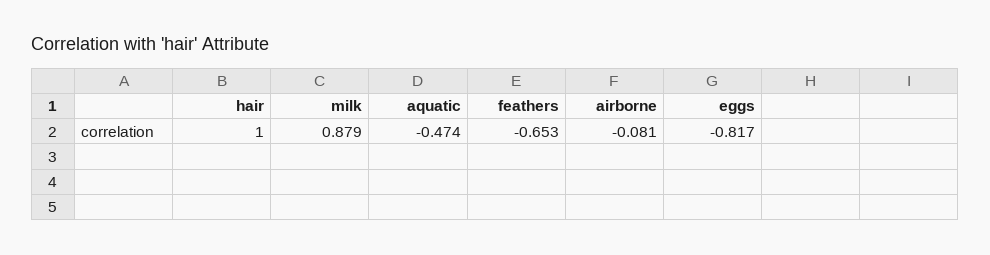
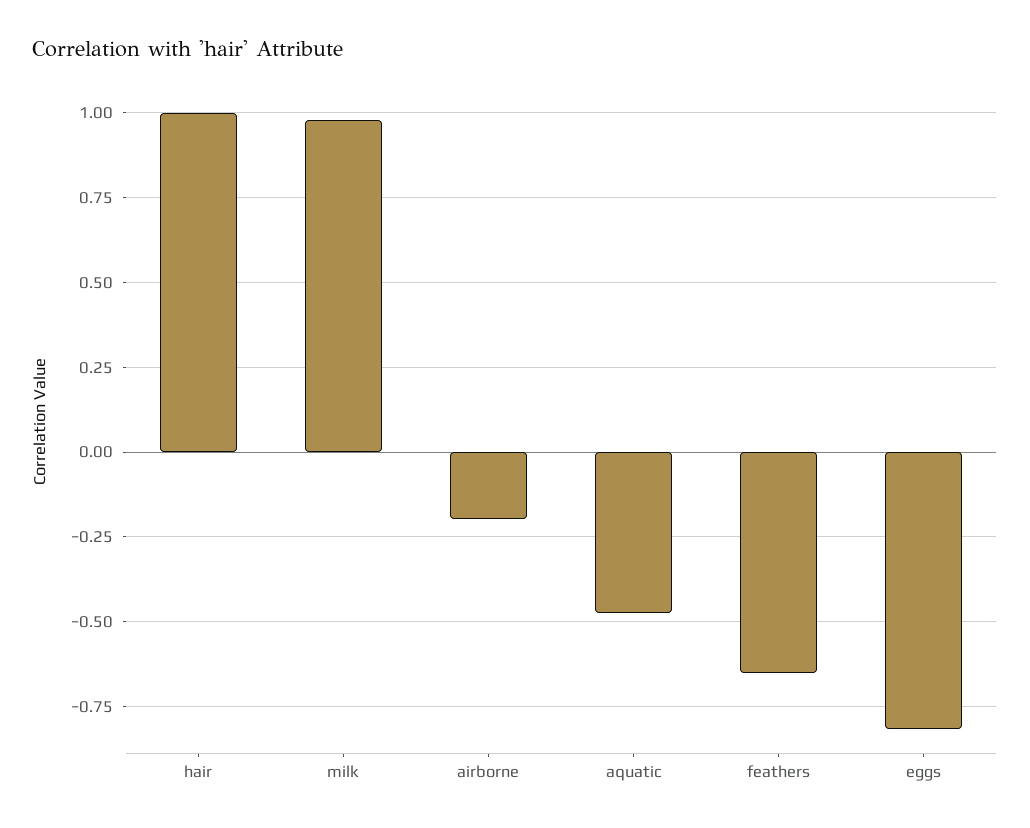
milk: 0.879 -> 0.975
airborne: -0.081 -> -0.2

